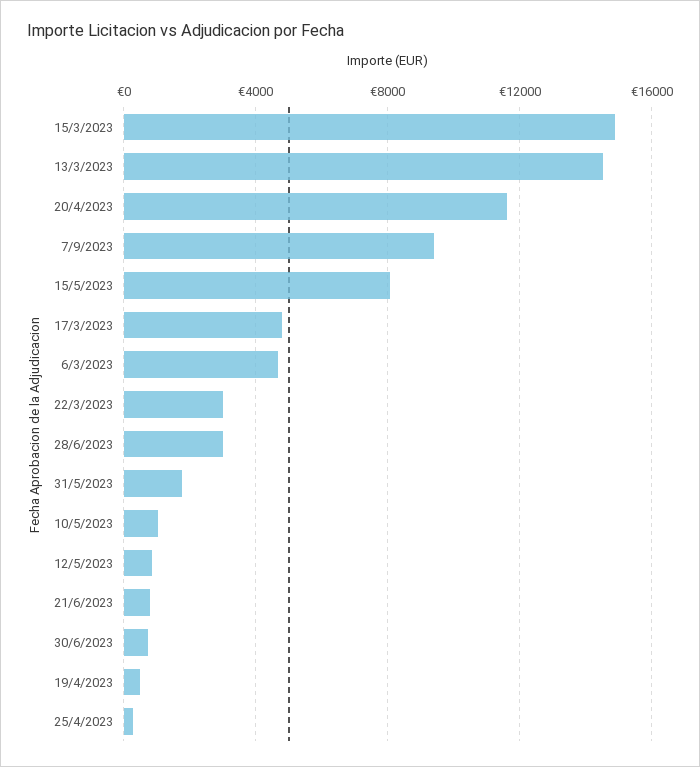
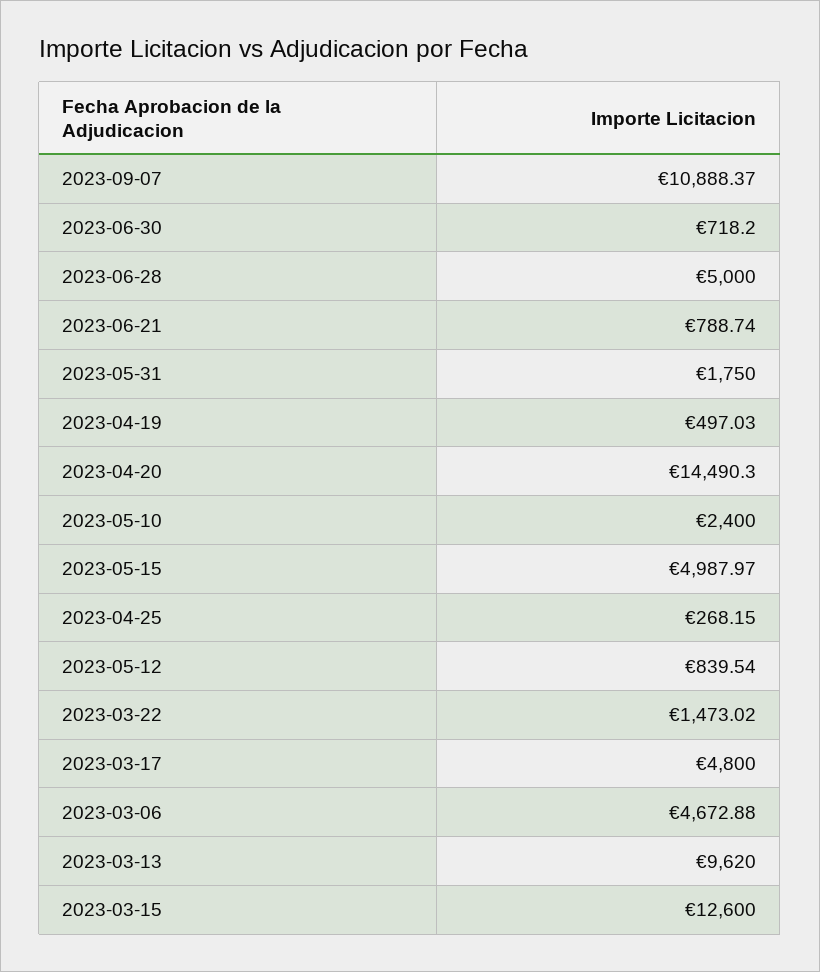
15/3/2023: 15000 -> 12600
13/3/2023: 14500 -> 9620
20/4/2023: 11500 -> 14490.3
7/9/2023: 9500 -> 10888.37
15/5/2023: 8000 -> 4987.97
22/3/2023: 3000 -> 1473.02
28/6/2023: 3000 -> 5000
10/5/2023: 1000 -> 2400

